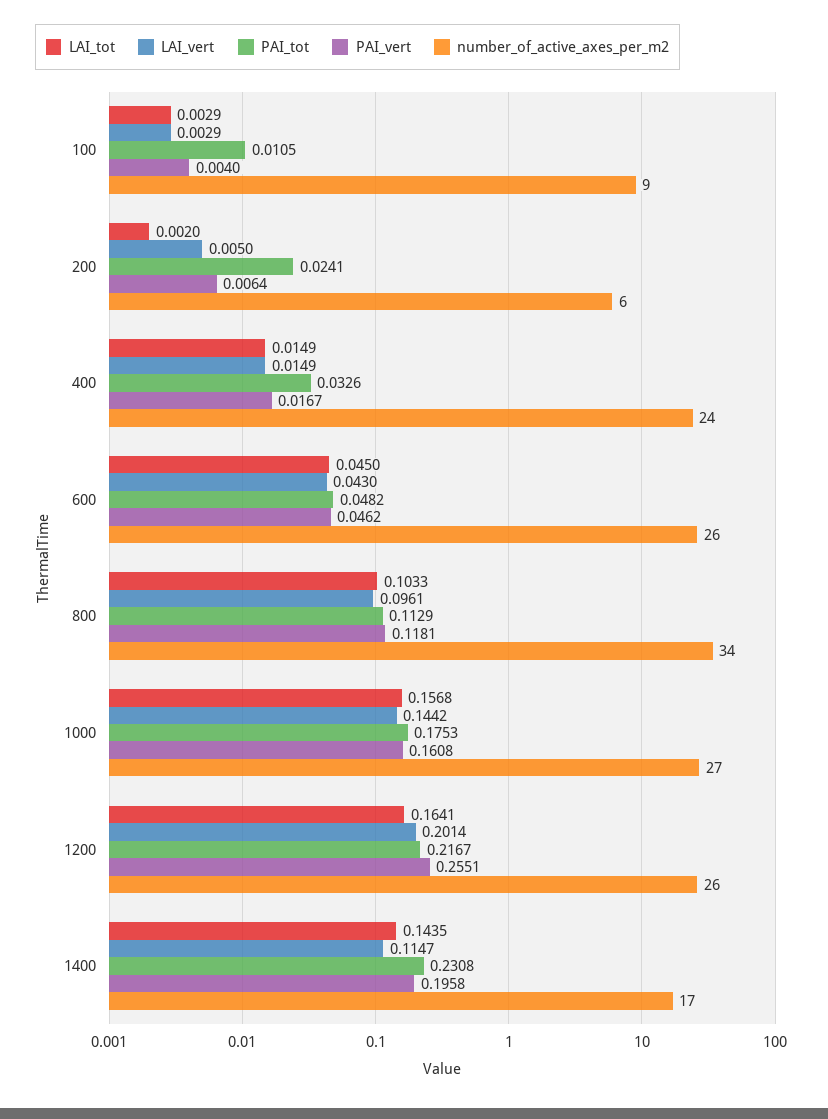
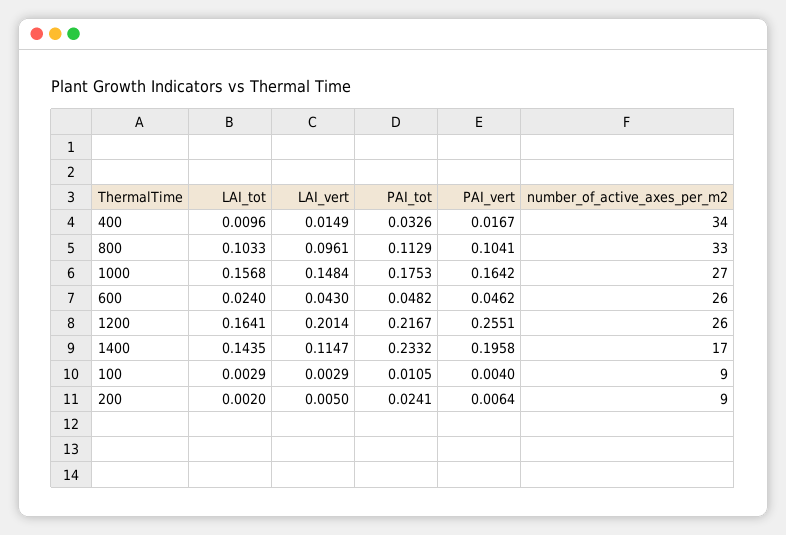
number_of_active_axes_per_m2, 200: 6 -> 9
LAI_tot, 400: 0.0149 -> 0.0096
number_of_active_axes_per_m2, 400: 24 -> 34
LAI_tot, 600: 0.045 -> 0.024
PAI_vert, 800: 0.1181 -> 0.1041
number_of_active_axes_per_m2, 800: 34 -> 33
LAI_vert, 1000: 0.1442 -> 0.1484
PAI_vert, 1000: 0.1608 -> 0.1642
PAI_tot, 1400: 0.2308 -> 0.2332

